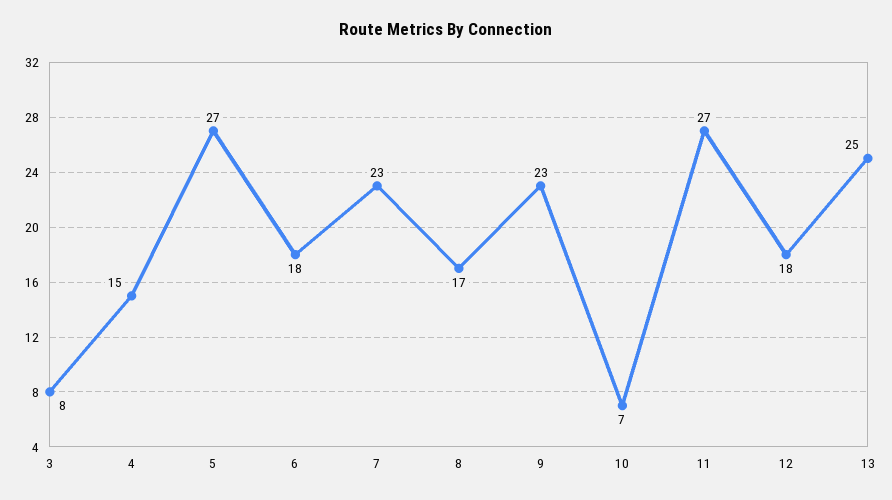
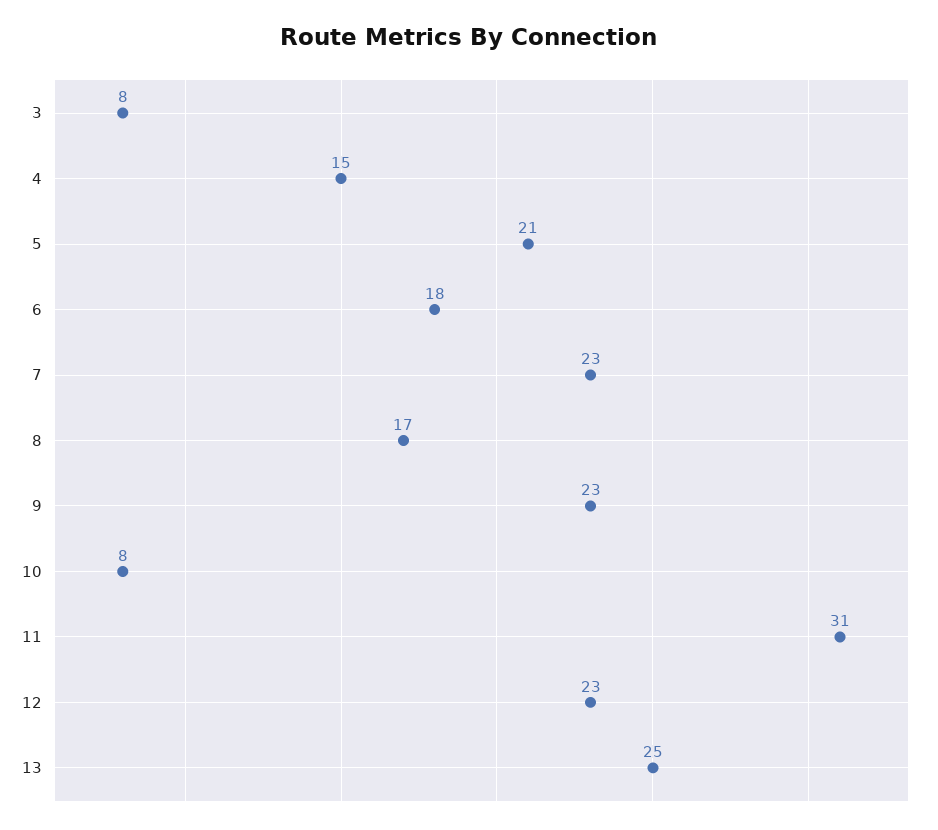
5: 27 -> 21
10: 7 -> 8
11: 27 -> 31
12: 18 -> 23

